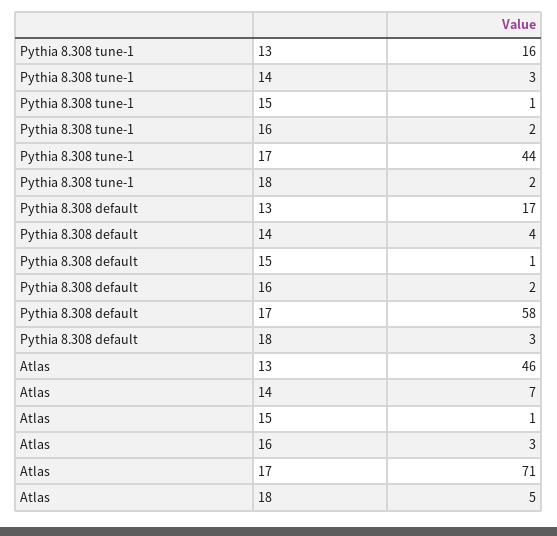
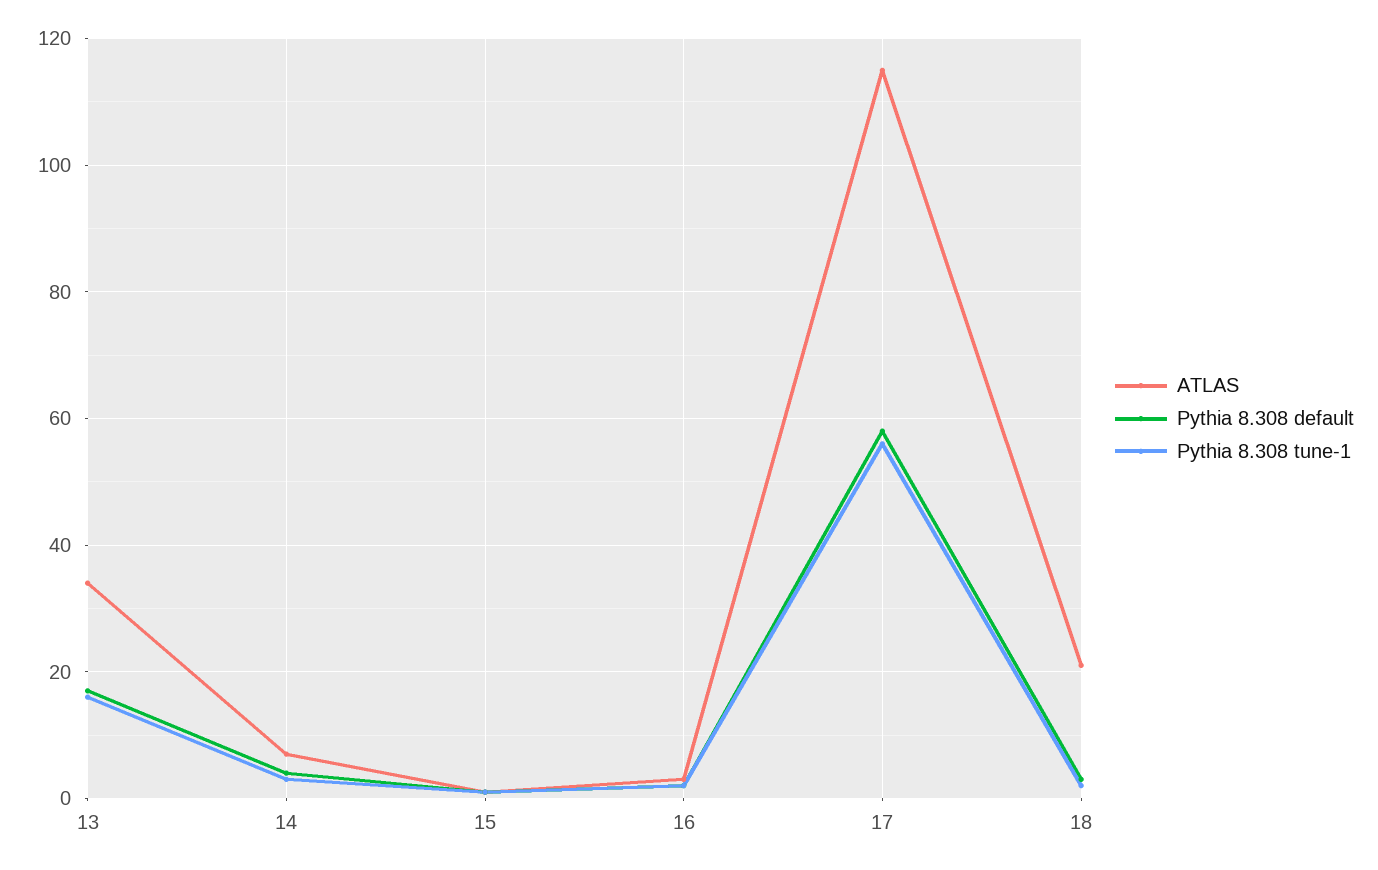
Pythia 8.308 tune-1, 17: 44 -> 55
Atlas, 13: 46 -> 35
Atlas, 17: 71 -> 115
Atlas, 18: 5 -> 20

